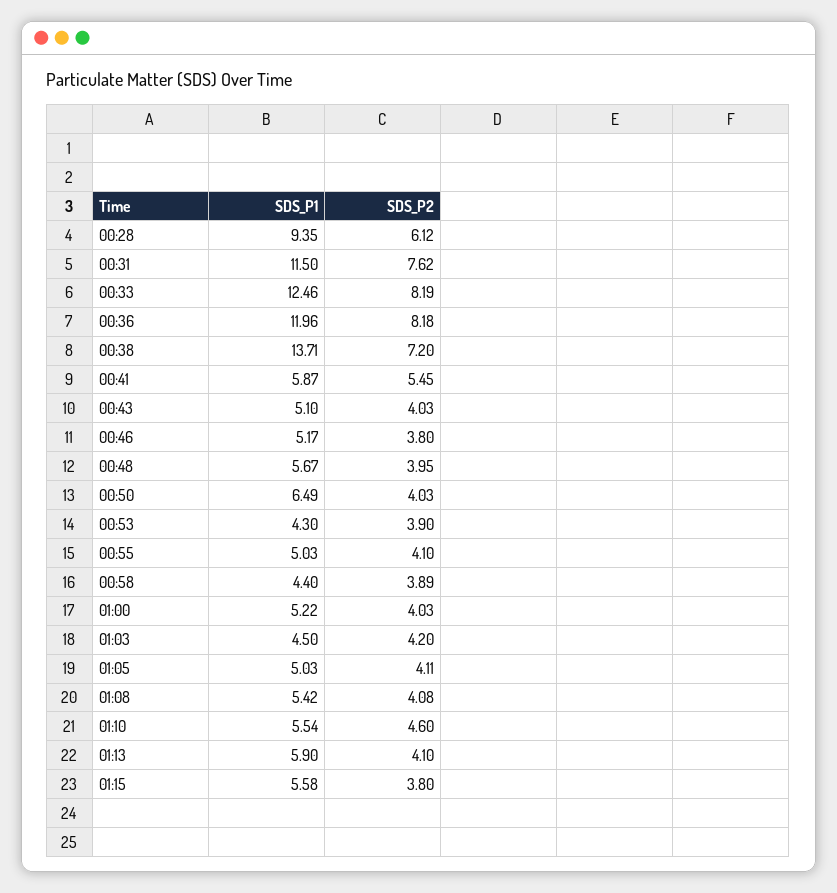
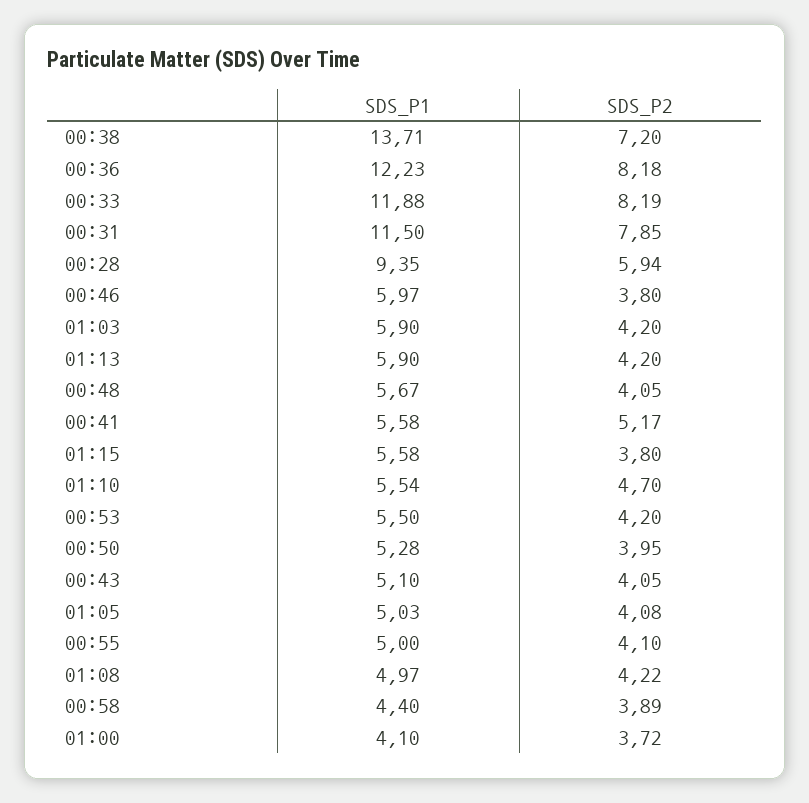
SDS_P2, 00:28: 6.12 -> 5.94
SDS_P2, 00:31: 7.62 -> 7.85
SDS_P1, 00:33: 12.46 -> 11.88
SDS_P1, 00:36: 11.96 -> 12.23
SDS_P1, 00:41: 5.87 -> 5.58
SDS_P2, 00:41: 5.45 -> 5.17
SDS_P2, 00:43: 4.03 -> 4.05
SDS_P1, 00:46: 5.17 -> 5.97
SDS_P2, 00:48: 3.95 -> 4.05
SDS_P1, 00:50: 6.49 -> 5.28
SDS_P2, 00:50: 4.03 -> 3.95
SDS_P1, 00:53: 4.3 -> 5.5
SDS_P2, 00:53: 3.9 -> 4.2
SDS_P1, 00:55: 5.03 -> 5
SDS_P1, 01:00: 5.22 -> 4.1
SDS_P2, 01:00: 4.03 -> 3.72
SDS_P1, 01:03: 4.5 -> 5.9
SDS_P2, 01:05: 4.11 -> 4.08
SDS_P1, 01:08: 5.42 -> 4.97
SDS_P2, 01:08: 4.08 -> 4.22
SDS_P2, 01:10: 4.6 -> 4.7
SDS_P2, 01:13: 4.1 -> 4.2

